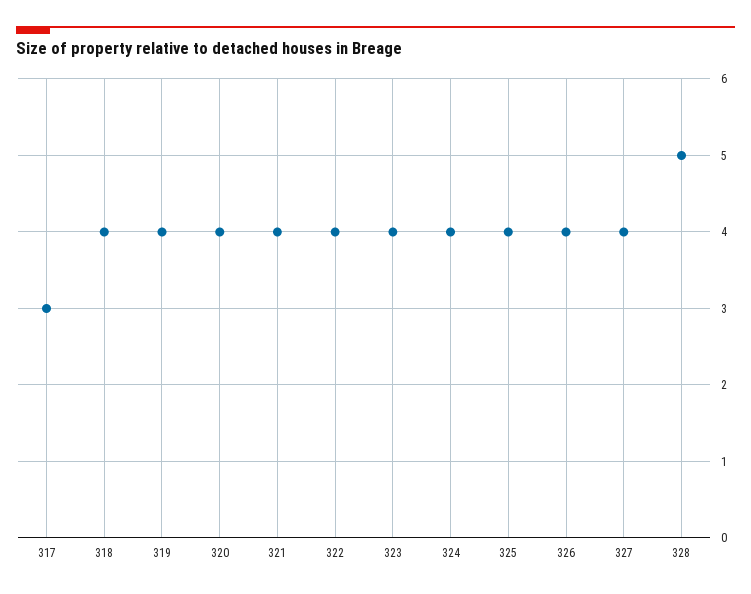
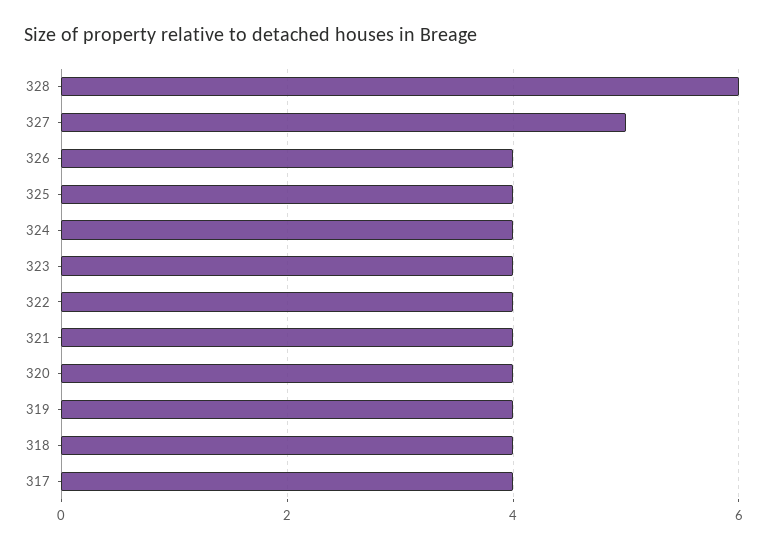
317: 3 -> 4
327: 4 -> 5
328: 5 -> 6

